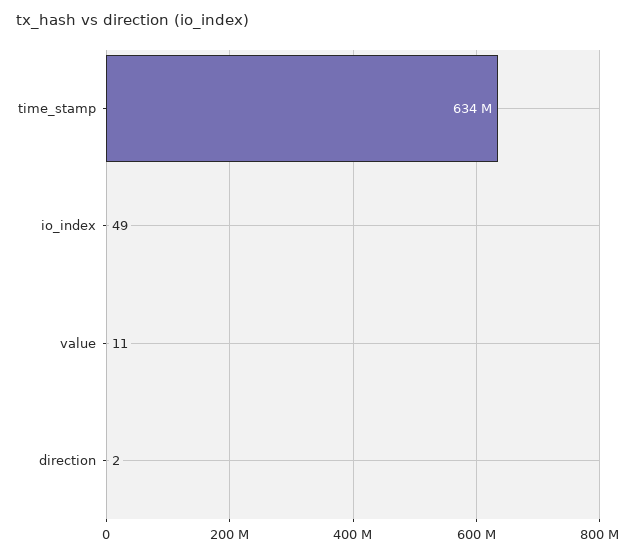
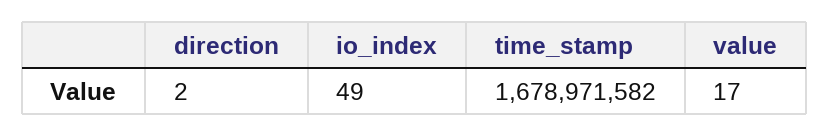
time_stamp: 634000000 -> 1678971582
value: 11 -> 17

